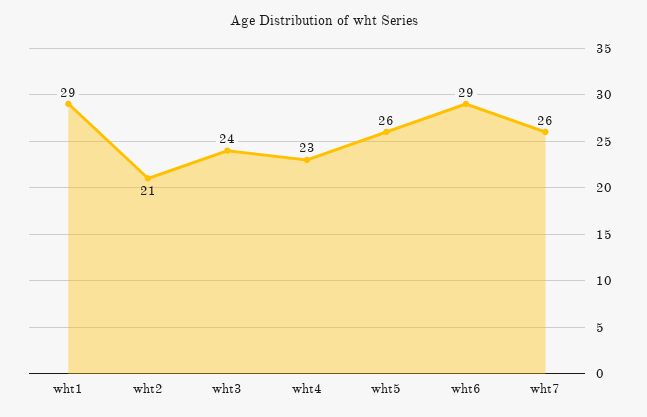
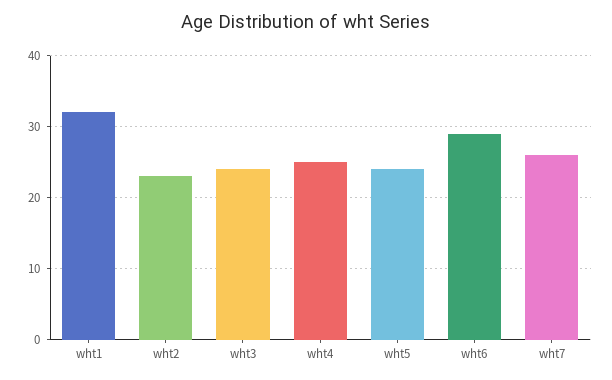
wht1: 29 -> 32
wht2: 21 -> 23
wht4: 23 -> 25
wht5: 26 -> 24

